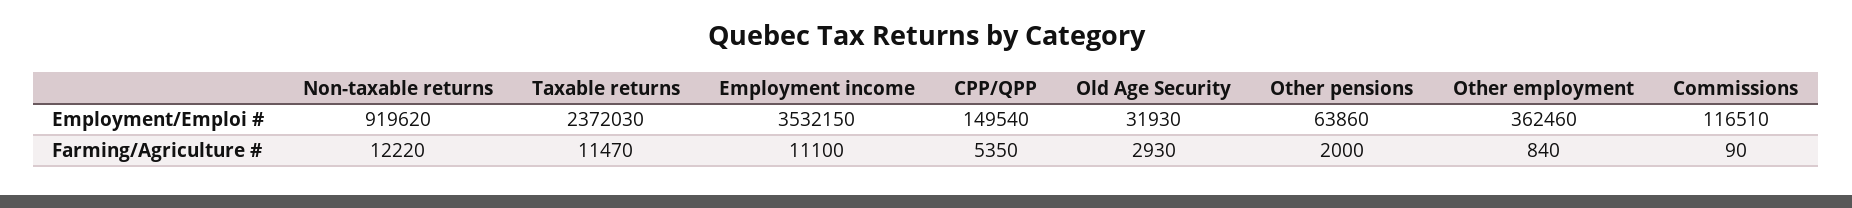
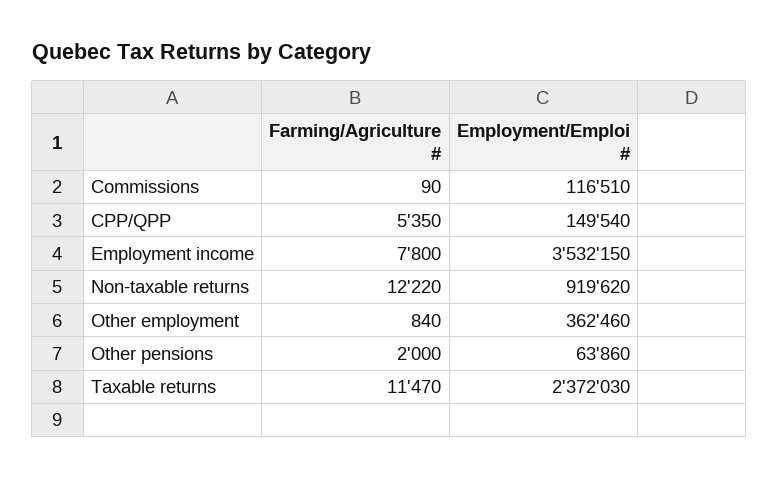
Old Age Security, Employment/Emploi #: 31930 -> none
Employment income, Farming/Agriculture #: 11100 -> 7800
Old Age Security, Farming/Agriculture #: 2930 -> none

